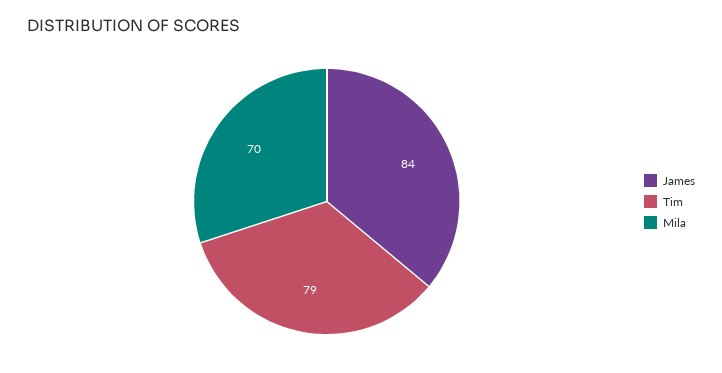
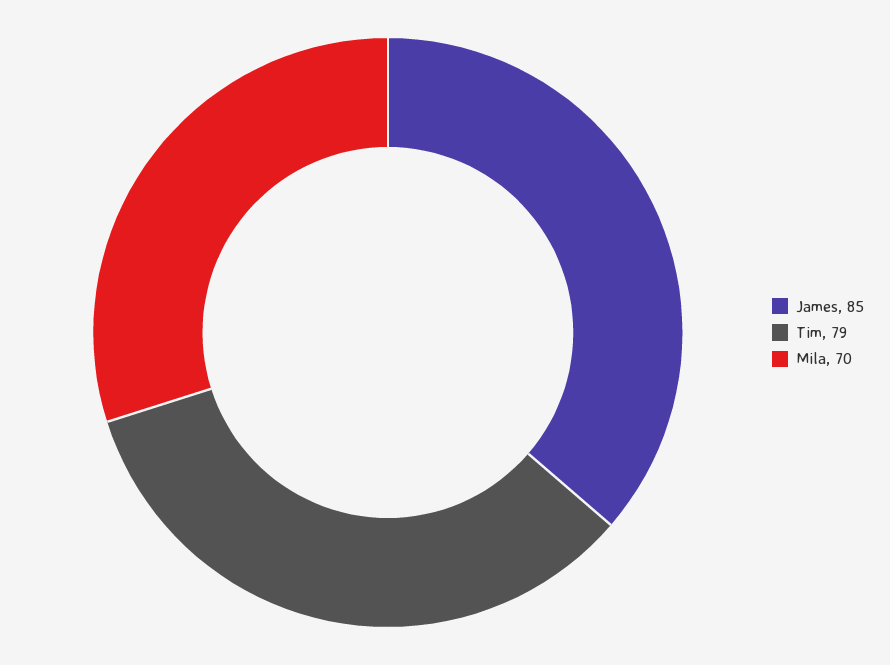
James: 84 -> 85

